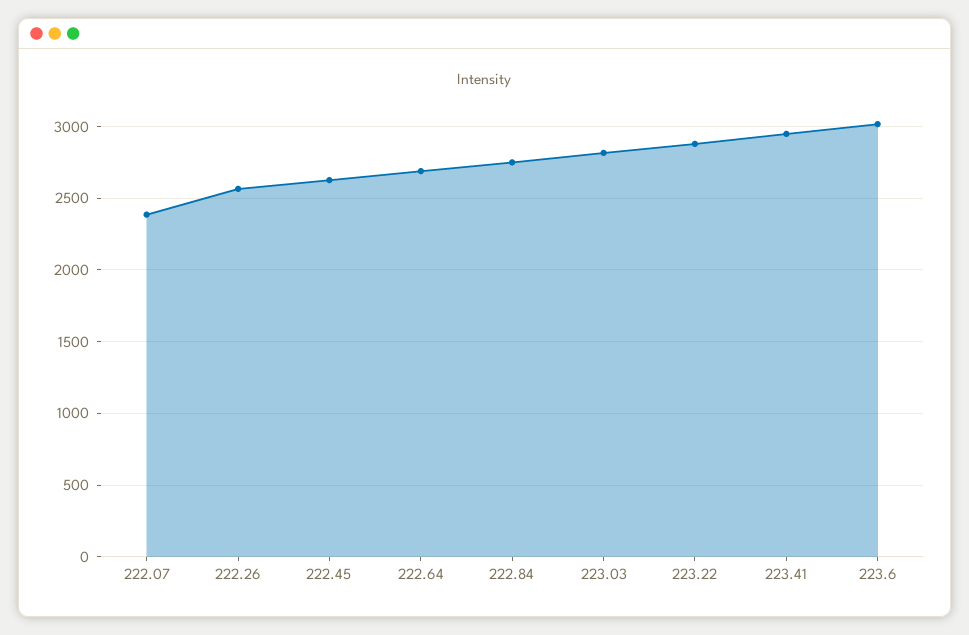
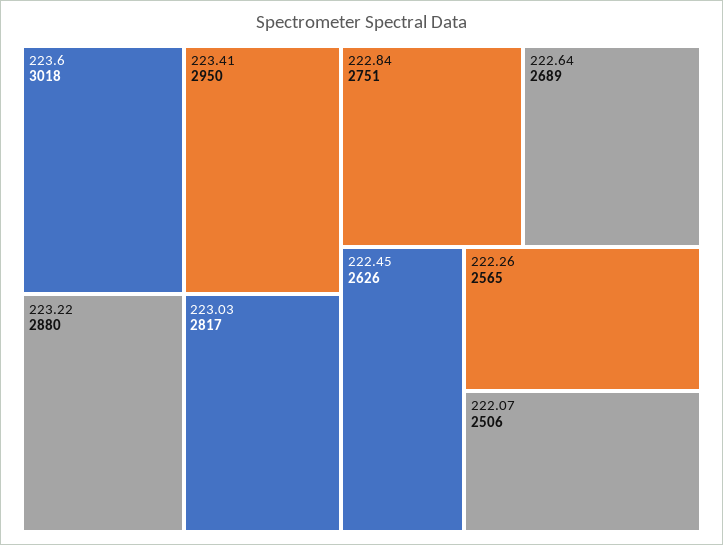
222.07: 2400 -> 2506

